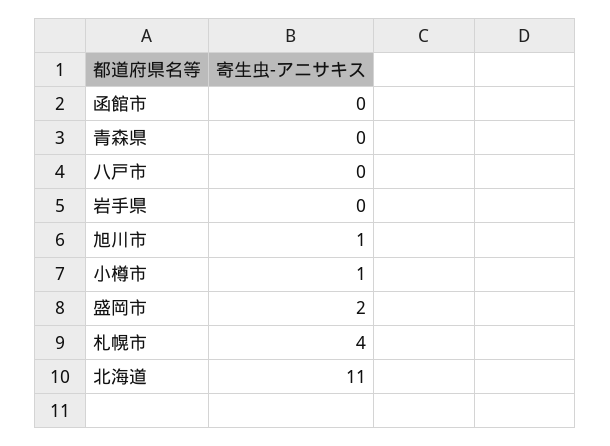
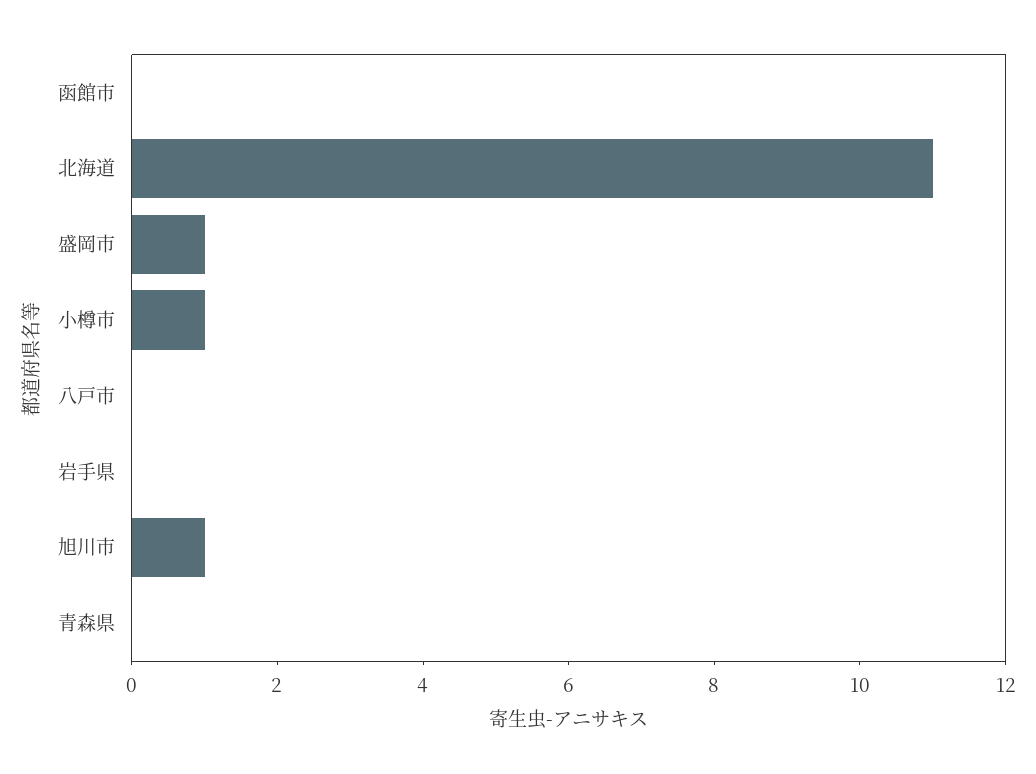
盛岡市: 2 -> 1
札幌市: 4 -> none

